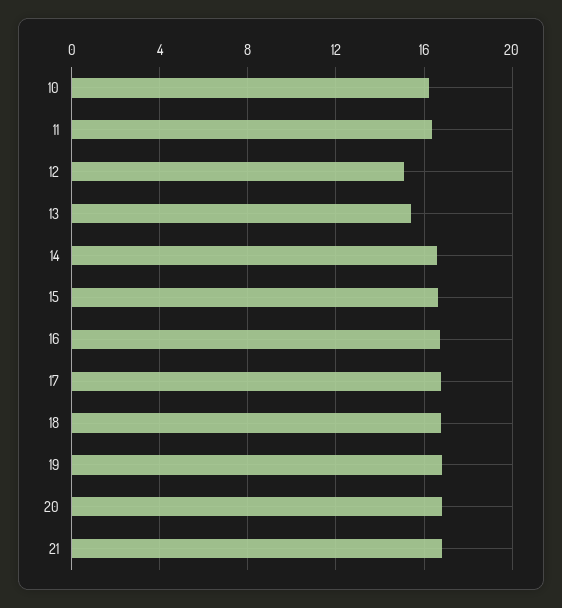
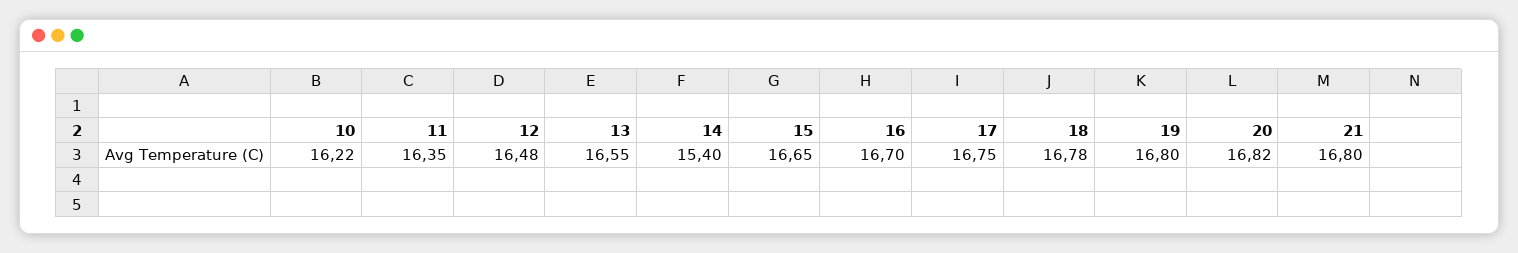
12: 15 -> 16.48
13: 15.5 -> 16.55
14: 16.5 -> 15.4

